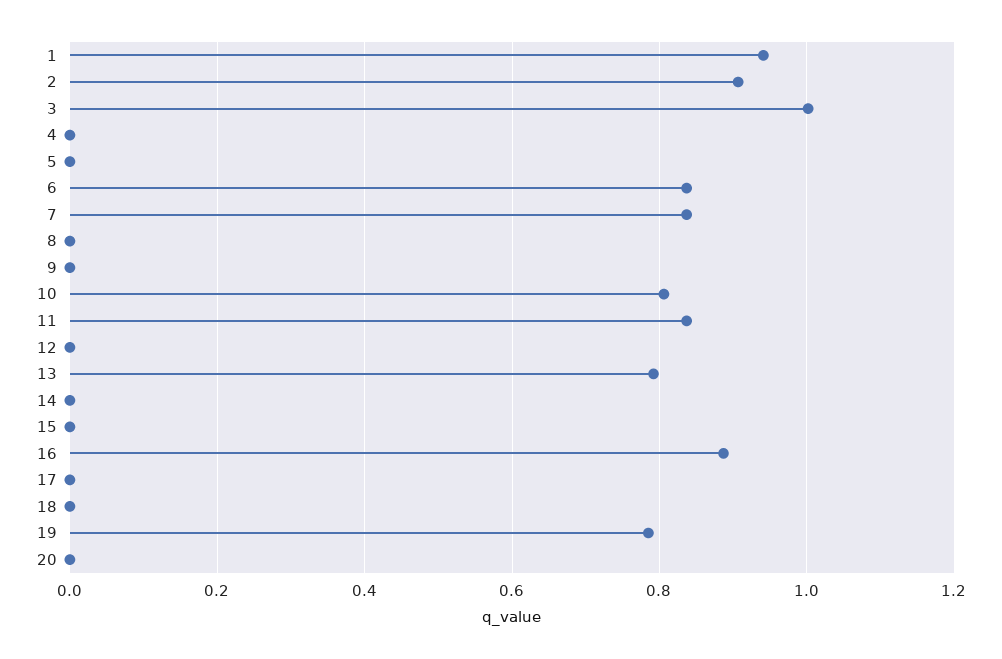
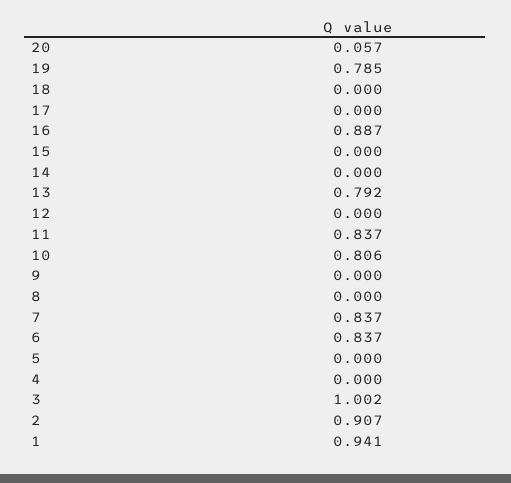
20: 0 -> 0.057

